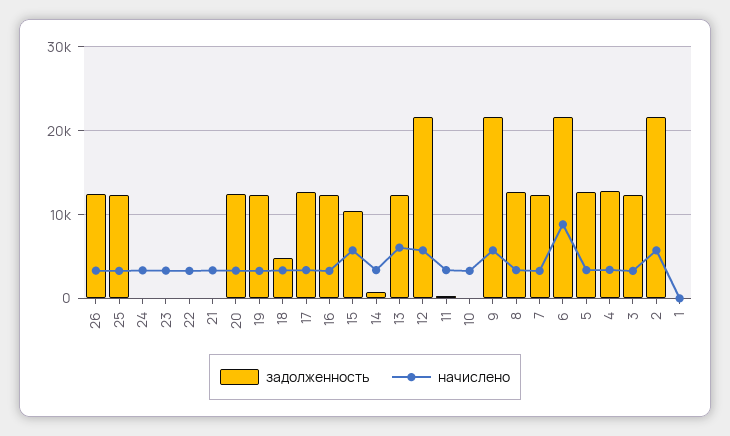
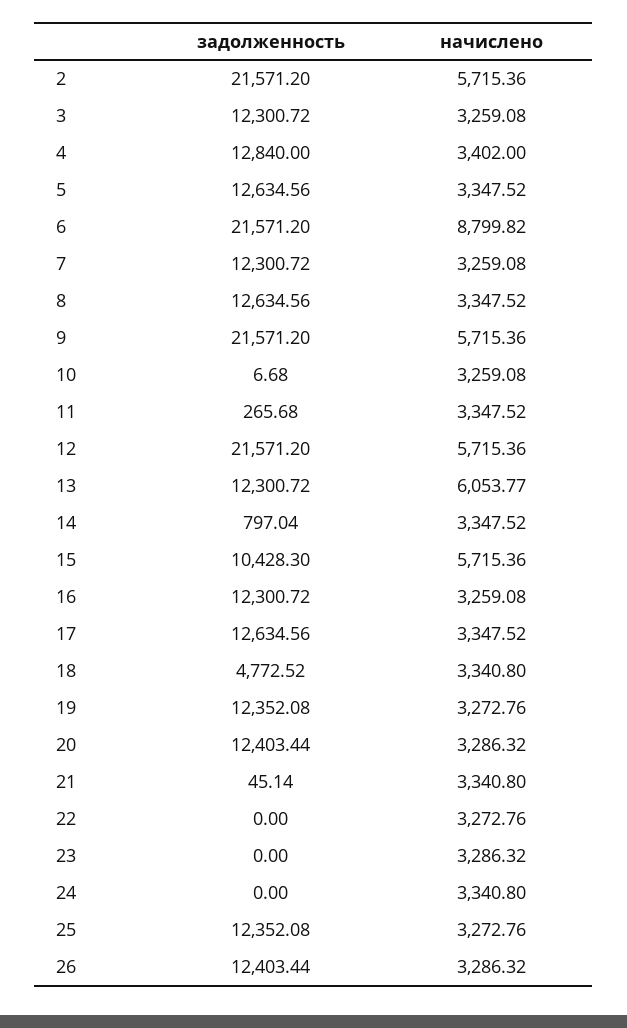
задолженность, 1: 0 -> none
начислено, 1: 0 -> none

